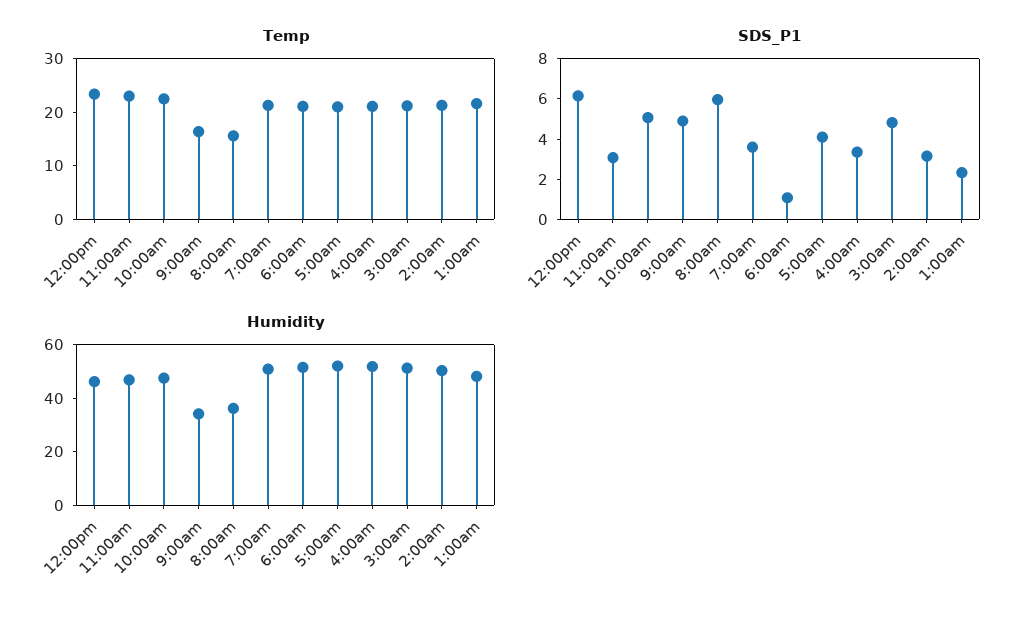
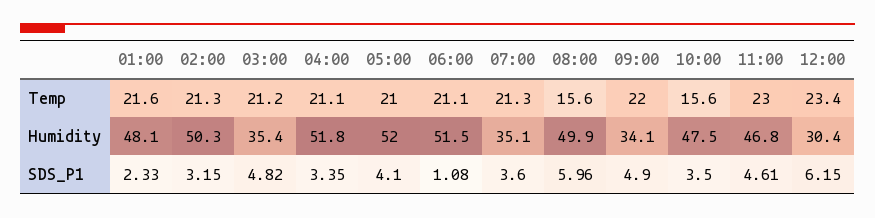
Temp, 10:00am: 22 -> 15.6
Temp, 9:00am: 16 -> 22
SDS_P1, 11:00am: 3 -> 4.61
SDS_P1, 10:00am: 5 -> 3.5
Humidity, 12:00pm: 45 -> 30.4
Humidity, 8:00am: 35 -> 49.9
Humidity, 7:00am: 50 -> 35.1
Humidity, 3:00am: 50 -> 35.4

